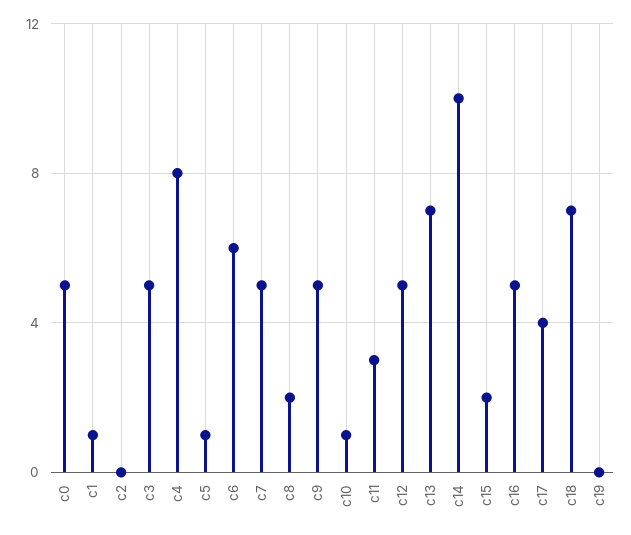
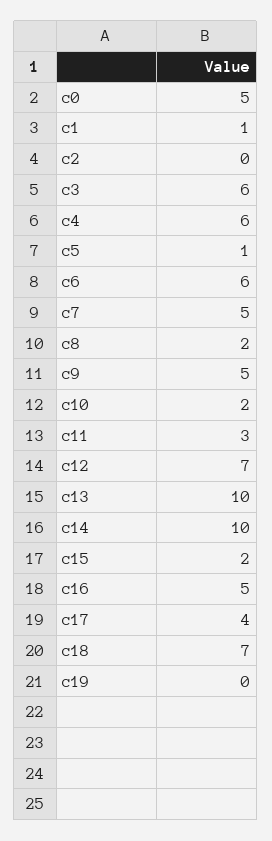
c3: 5 -> 6
c4: 8 -> 6
c10: 1 -> 2
c12: 5 -> 7
c13: 7 -> 10

